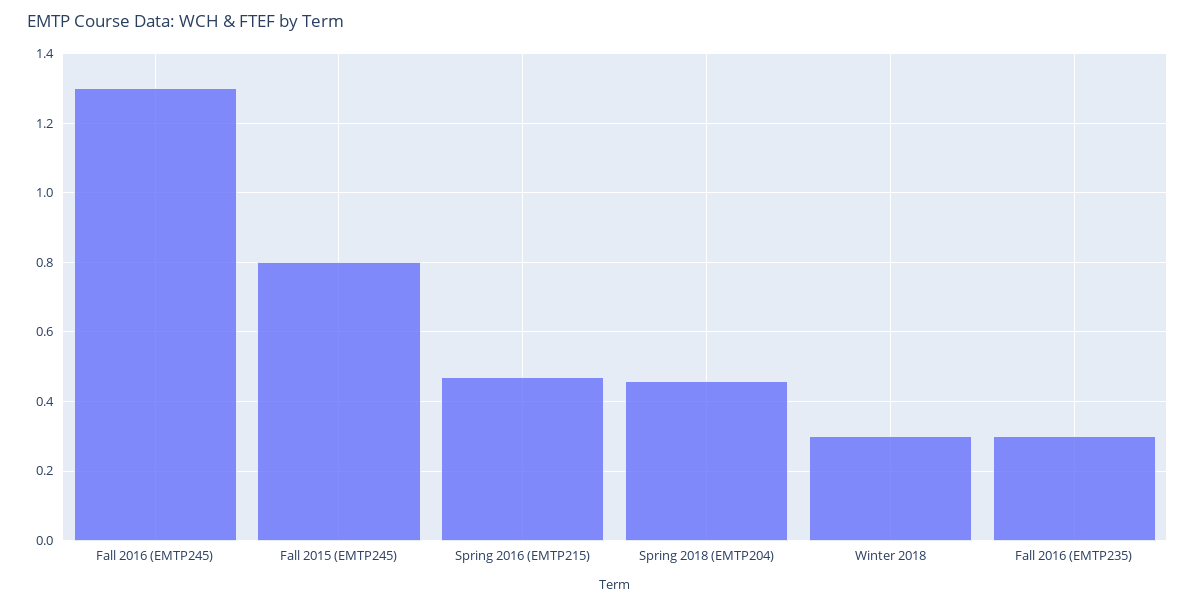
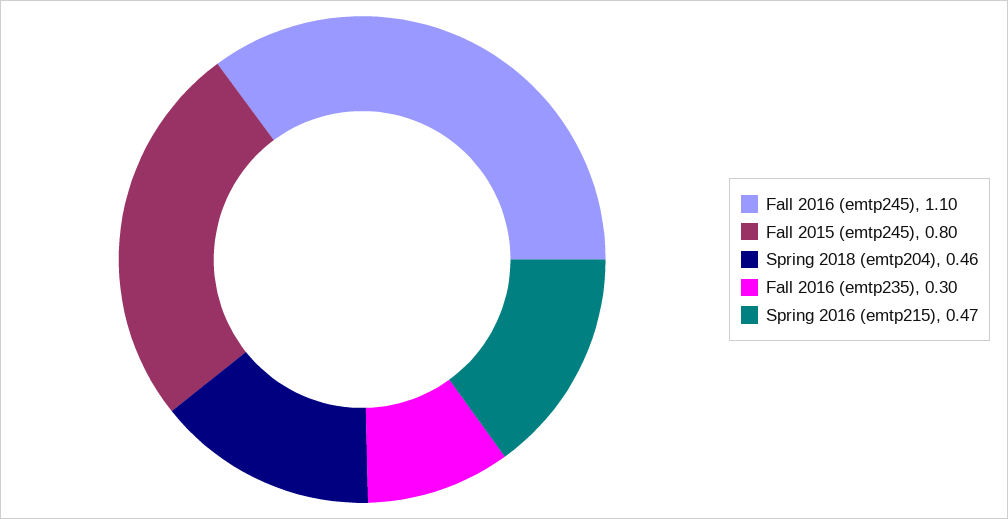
Fall 2016 (EMTP245): 1.3 -> 1.1
Winter 2018: 0.3 -> none

